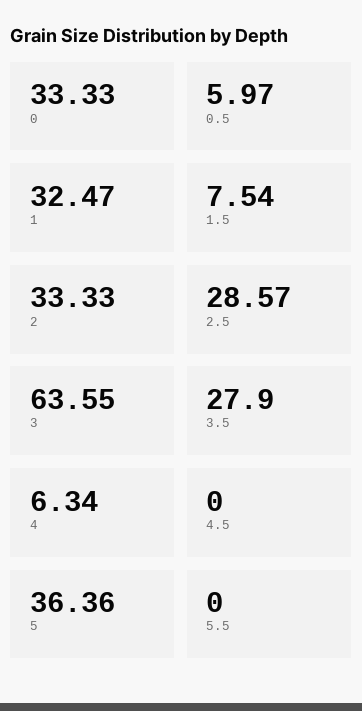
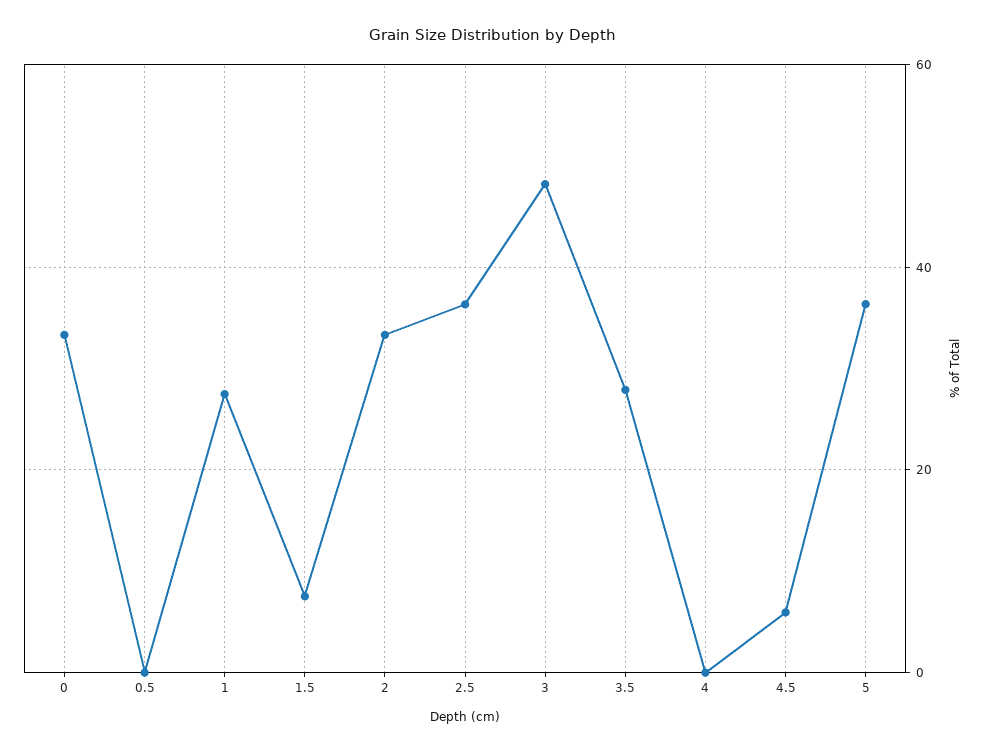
0.5: 5.97 -> 0
1: 32.47 -> 28
2.5: 28.57 -> 36
3: 63.55 -> 48
4: 6.34 -> 0
4.5: 0 -> 6
5.5: 0 -> none

